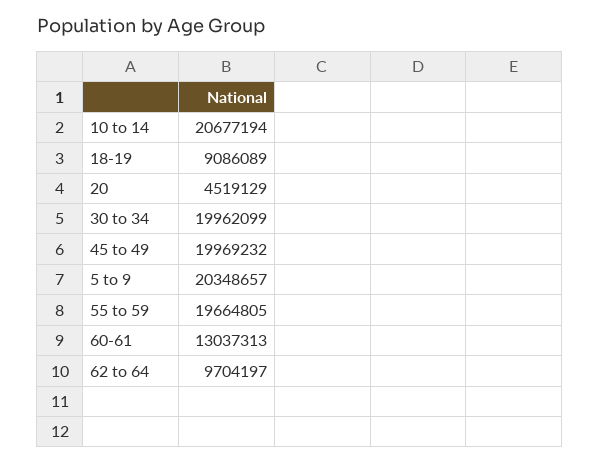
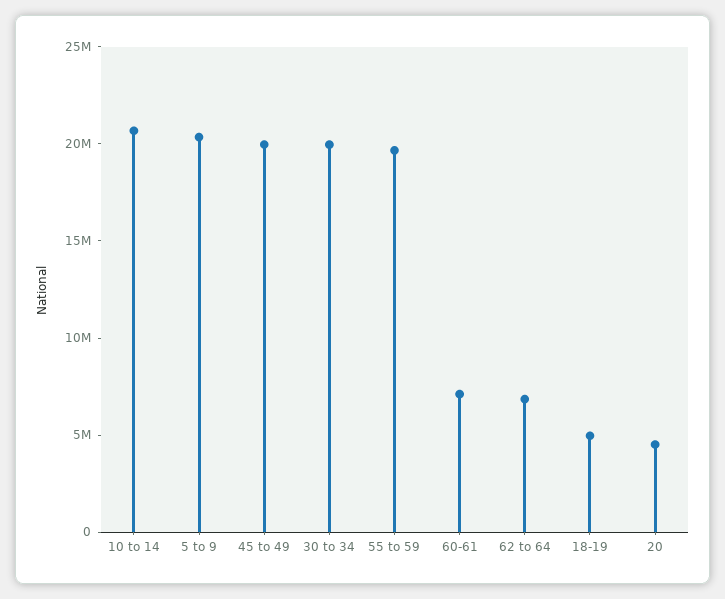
18-19: 9086089 -> 5000000
60-61: 13037313 -> 7000000
62 to 64: 9704197 -> 7000000

